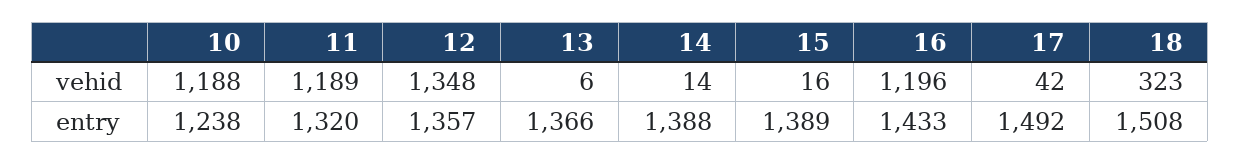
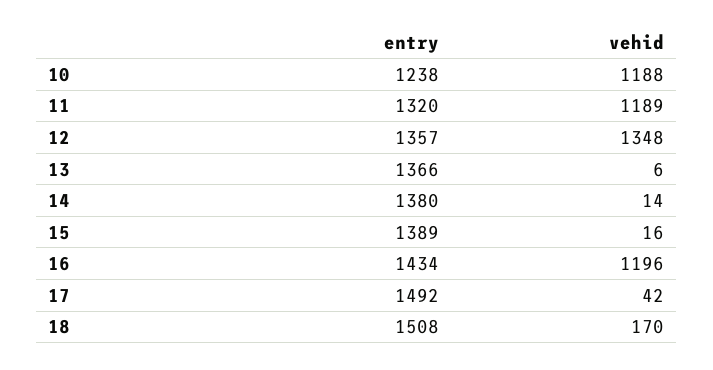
18, vehid: 323 -> 170
14, entry: 1388 -> 1380
16, entry: 1433 -> 1434

